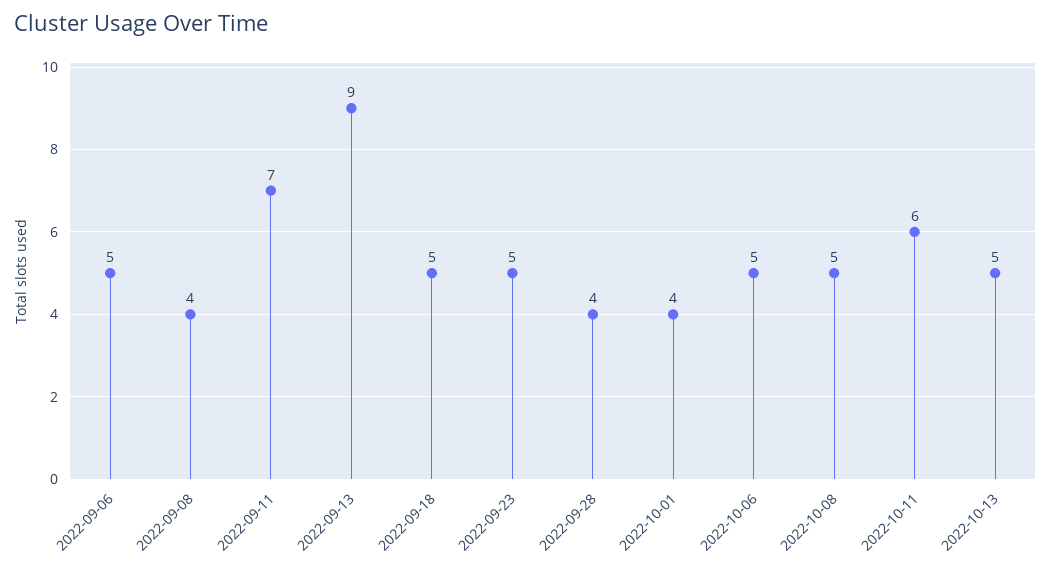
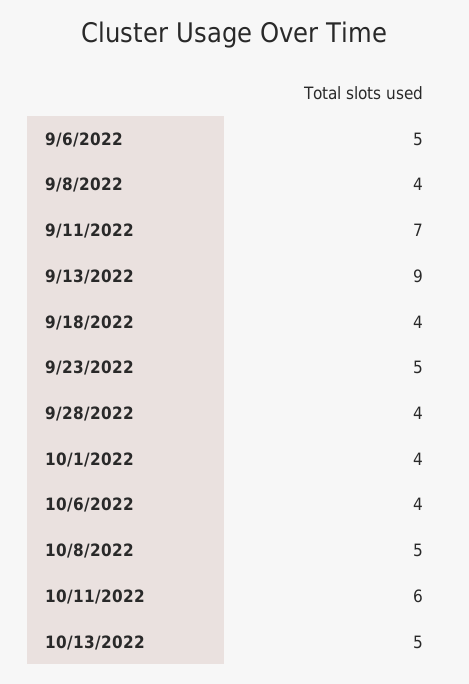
2022-09-18: 5 -> 4
2022-10-06: 5 -> 4

